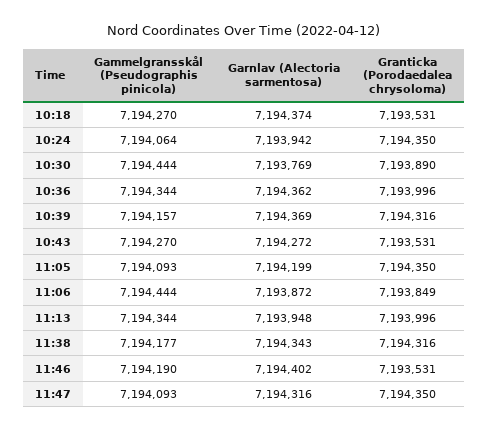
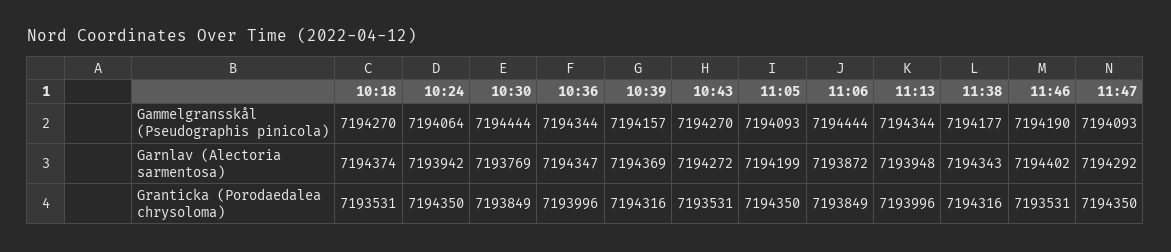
Granticka (Porodaedalea chrysoloma), 10:30: 7193890 -> 7193849
Garnlav (Alectoria sarmentosa), 10:36: 7194362 -> 7194347
Garnlav (Alectoria sarmentosa), 11:47: 7194316 -> 7194292

